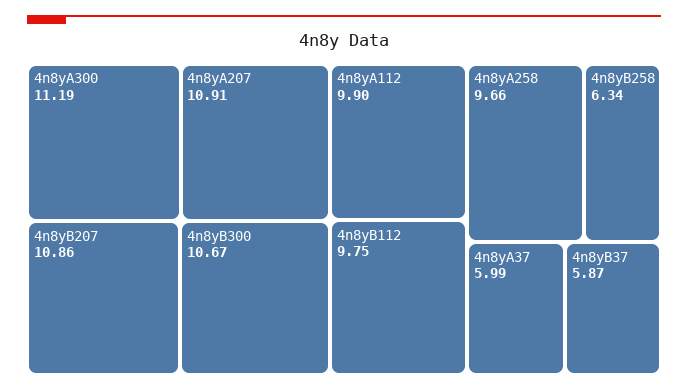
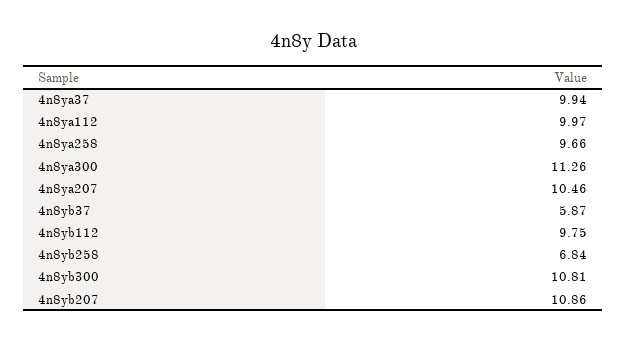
4n8yA300: 11.19 -> 11.26
4n8yA207: 10.91 -> 10.46
4n8yB300: 10.67 -> 10.81
4n8yA112: 9.9 -> 9.97
4n8yB258: 6.34 -> 6.84
4n8yA37: 5.99 -> 9.94

